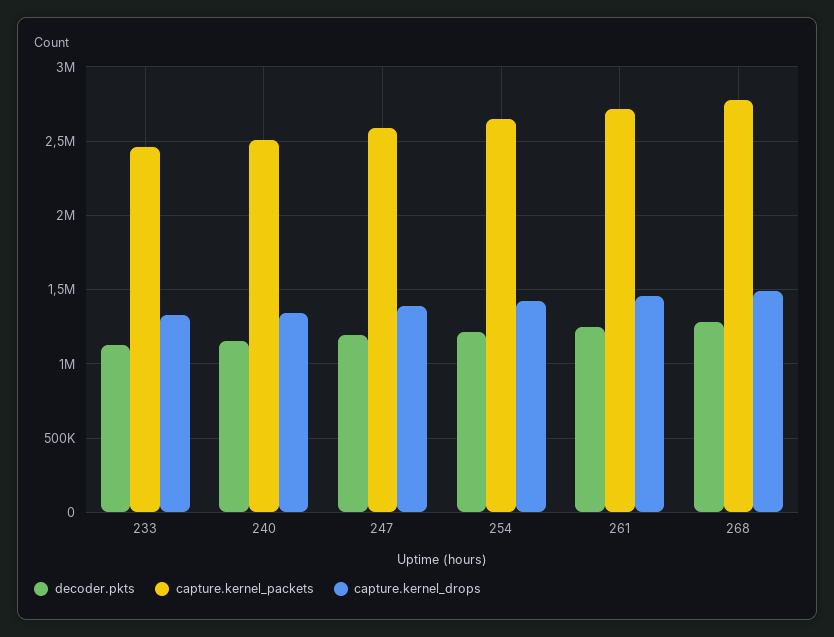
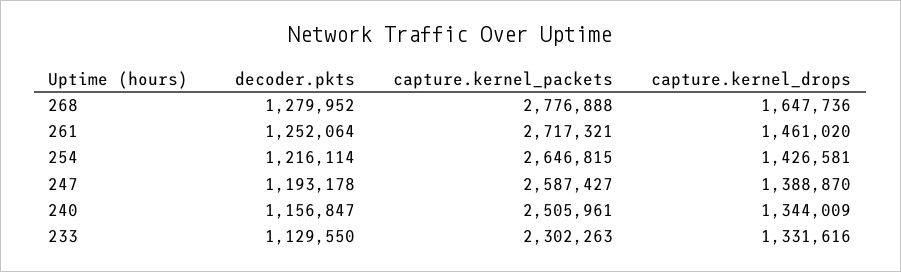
capture.kernel_packets, 233: 2450000 -> 2302263
capture.kernel_drops, 268: 1500000 -> 1647736

